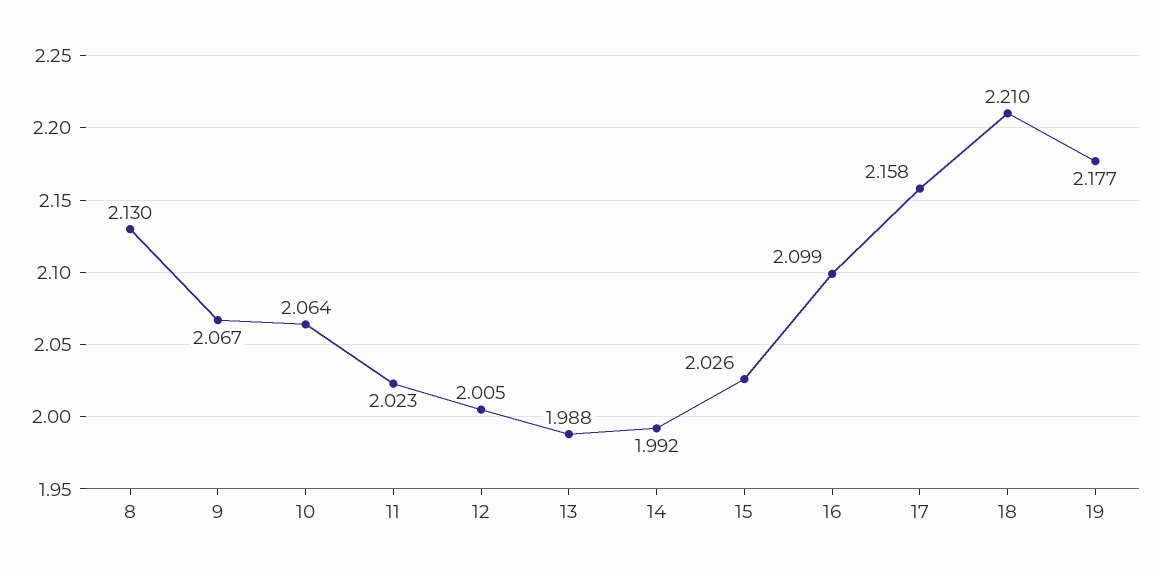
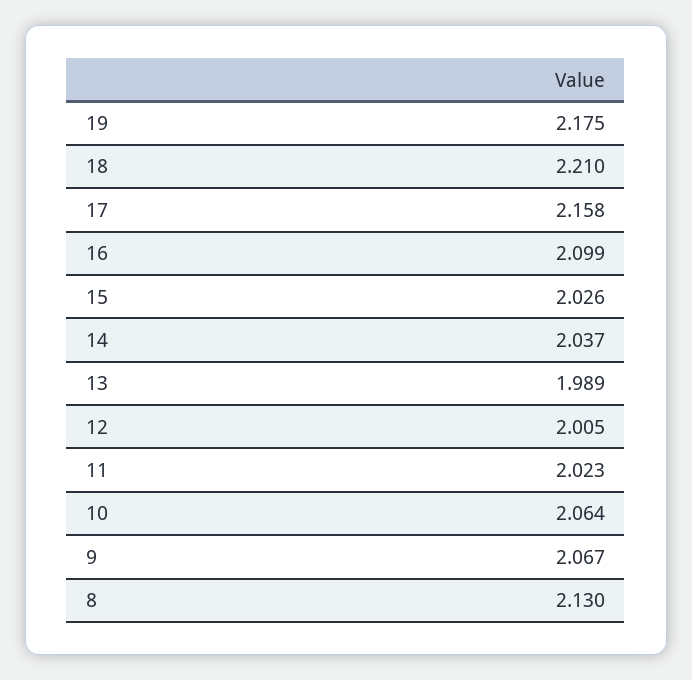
13: 1.988 -> 1.989
14: 1.992 -> 2.037
19: 2.177 -> 2.175

